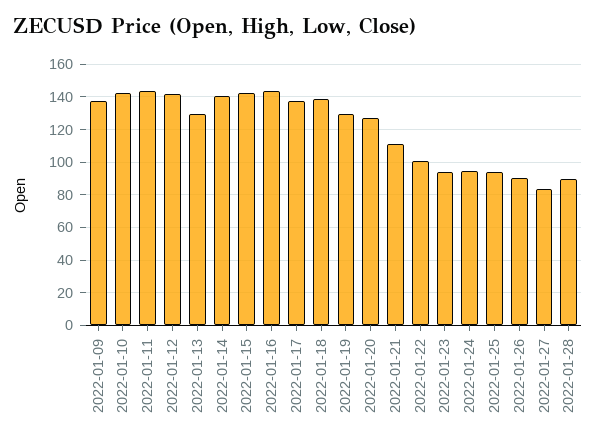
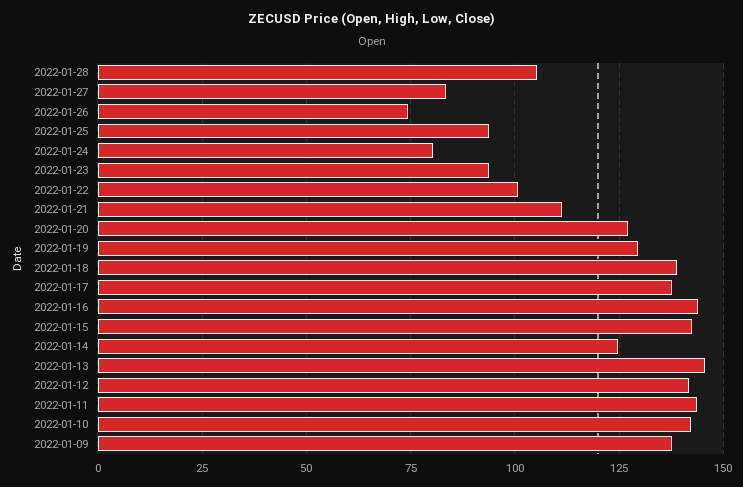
2022-01-13: 130 -> 145
2022-01-14: 140 -> 125
2022-01-24: 95 -> 80
2022-01-26: 90 -> 75
2022-01-28: 90 -> 105

